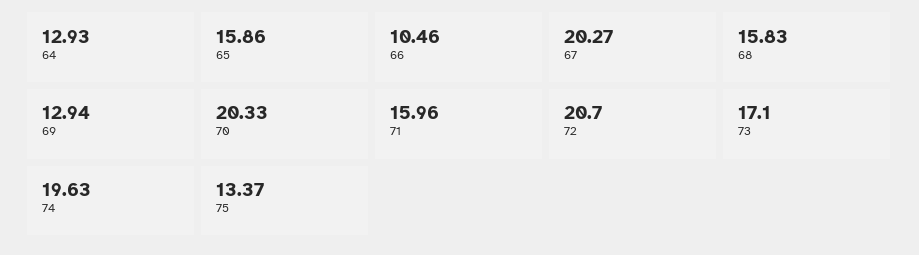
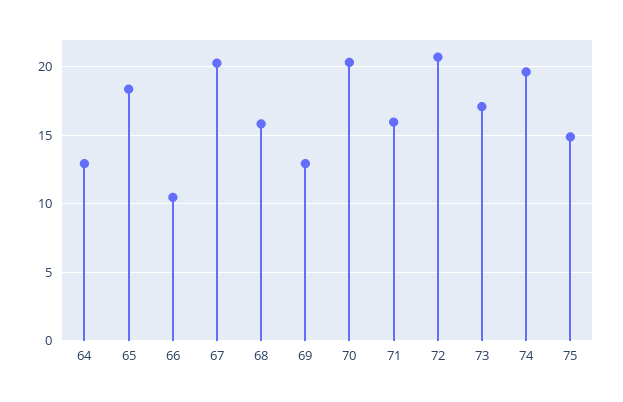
65: 15.86 -> 18.5
75: 13.37 -> 15

